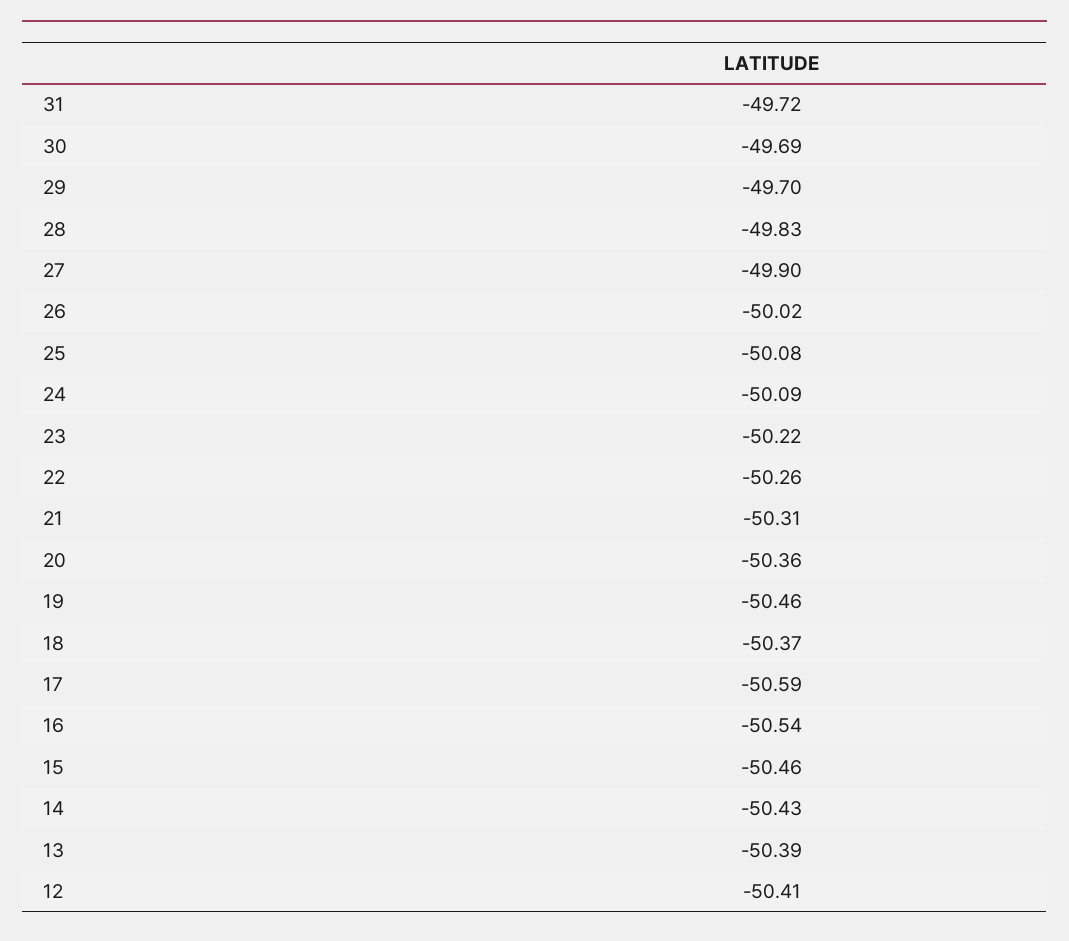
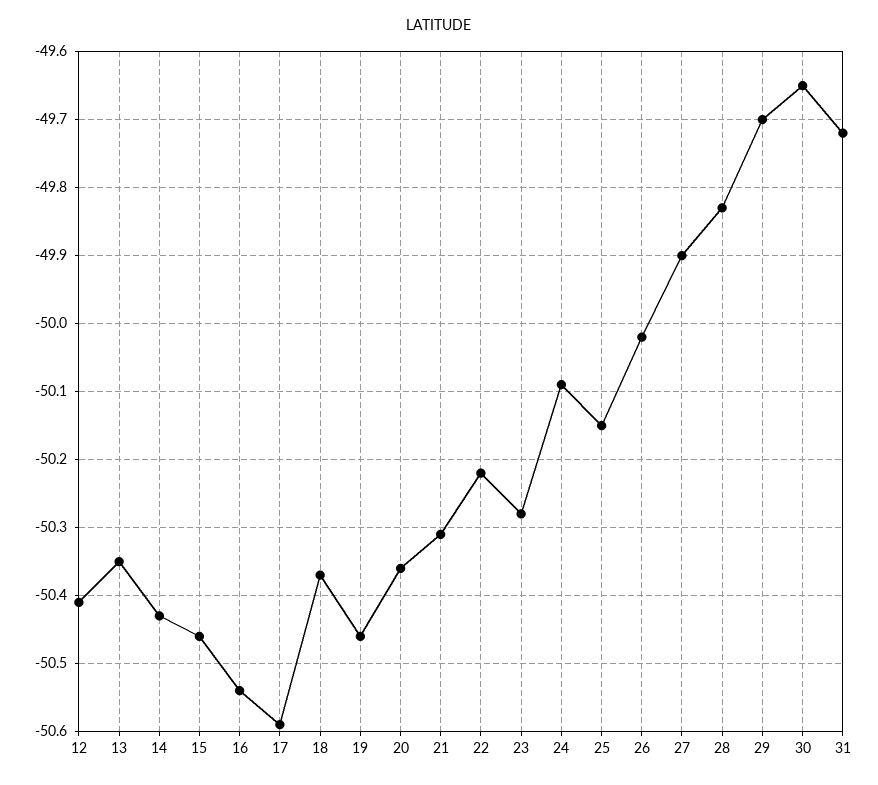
30: -49.69 -> -49.65
25: -50.08 -> -50.15
23: -50.22 -> -50.28
22: -50.26 -> -50.22
13: -50.39 -> -50.35

